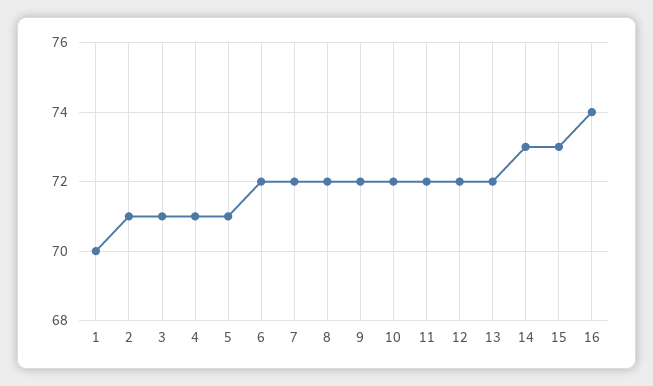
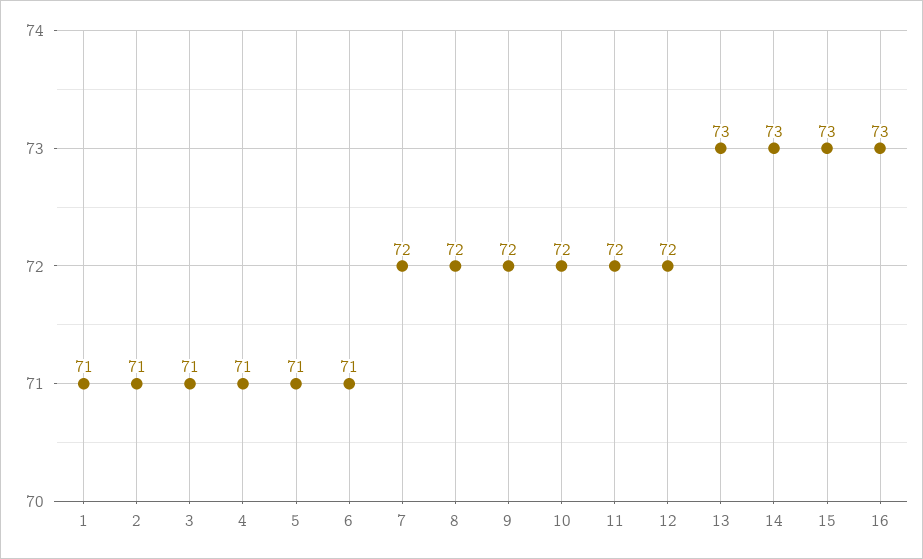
1: 70 -> 71
6: 72 -> 71
13: 72 -> 73
16: 74 -> 73

